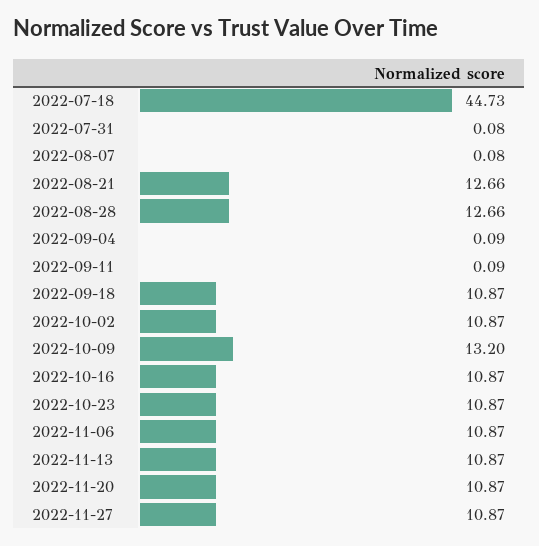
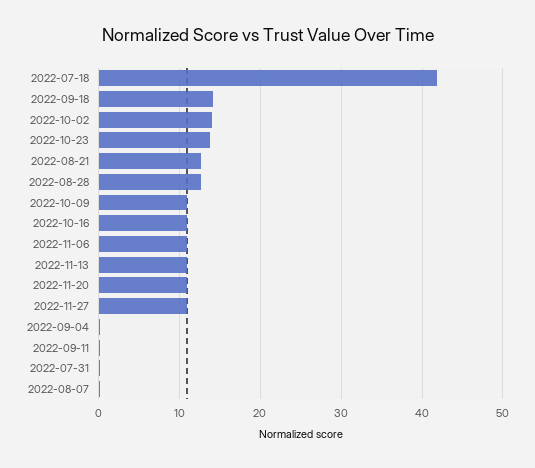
2022-07-18: 44.73 -> 42
2022-09-18: 10.87 -> 14
2022-10-02: 10.87 -> 14
2022-10-09: 13.2 -> 11
2022-10-23: 10.87 -> 14

